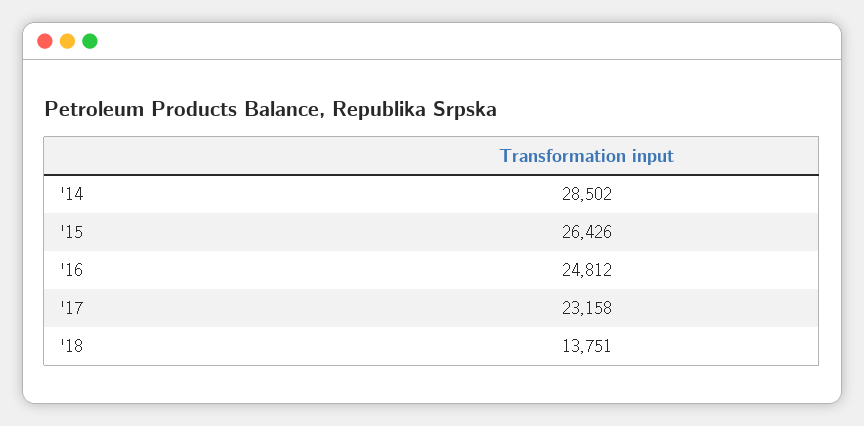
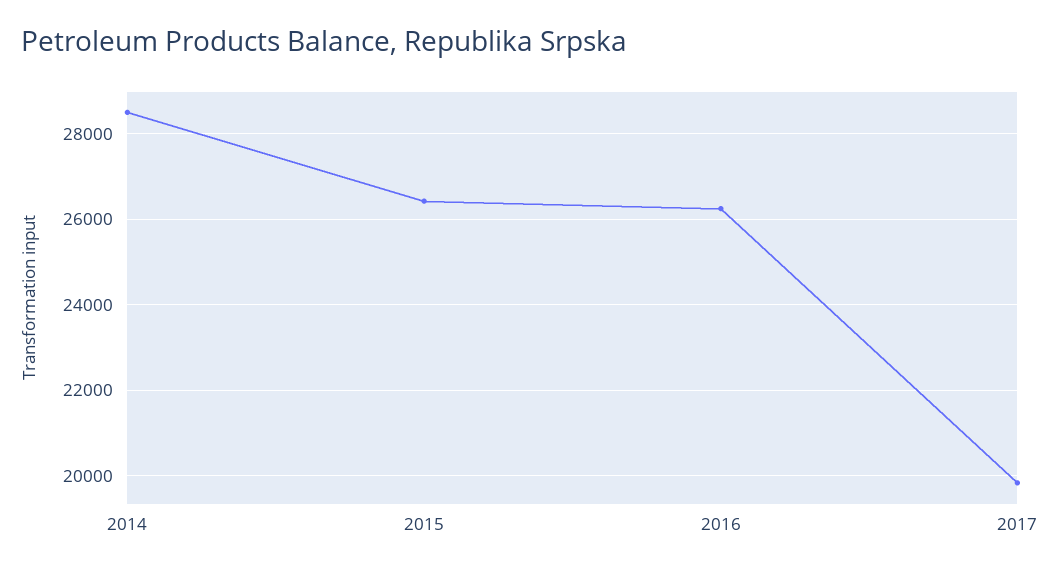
'16: 24812 -> 26200
'17: 23158 -> 19800
'18: 13751 -> none

